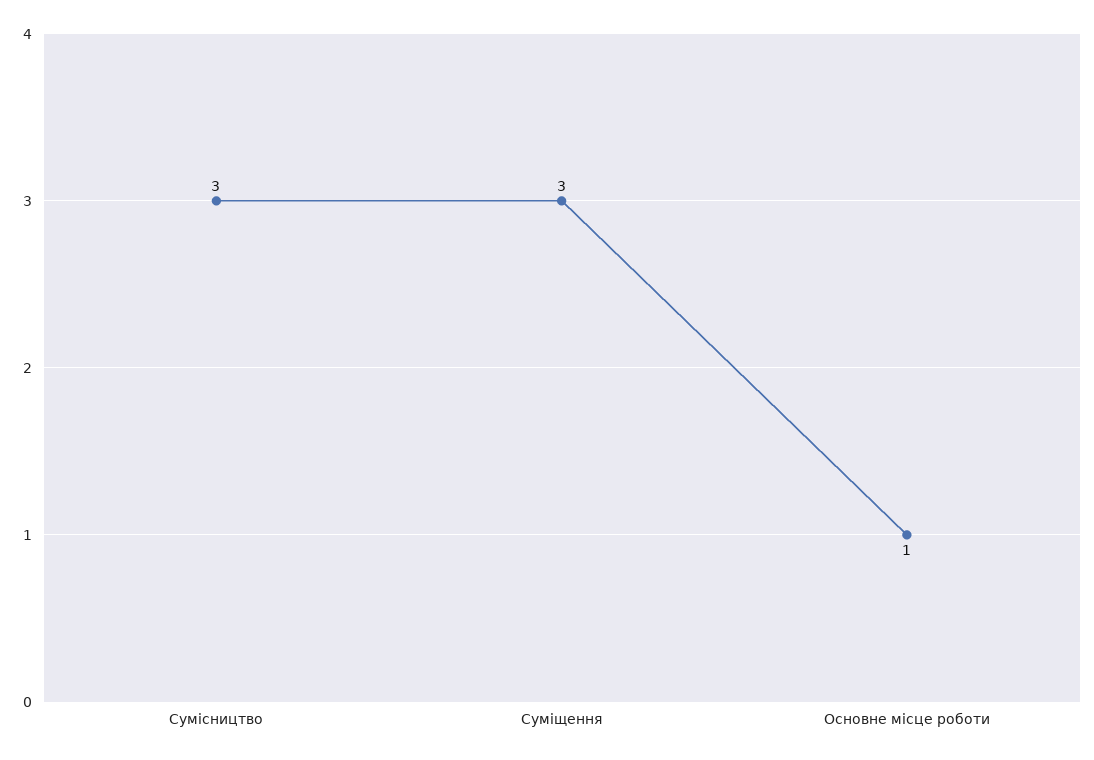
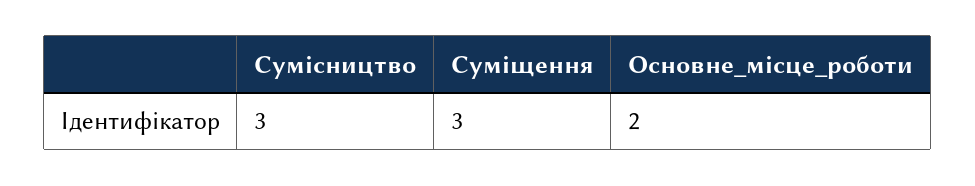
Основне місце роботи: 1 -> 2

